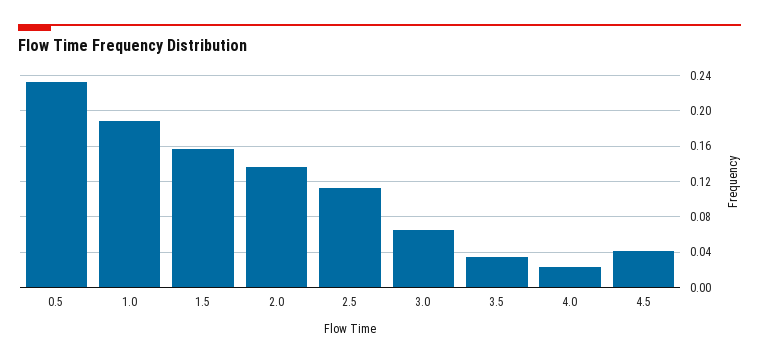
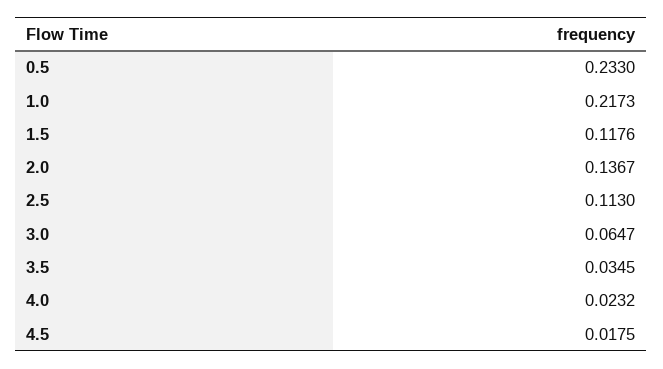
1.0: 0.19 -> 0.2173
1.5: 0.16 -> 0.1176
4.5: 0.04 -> 0.0175

